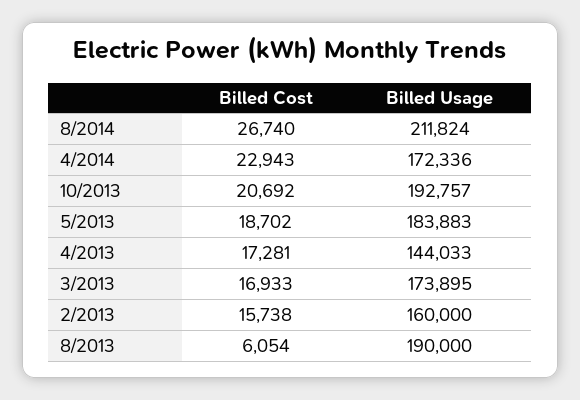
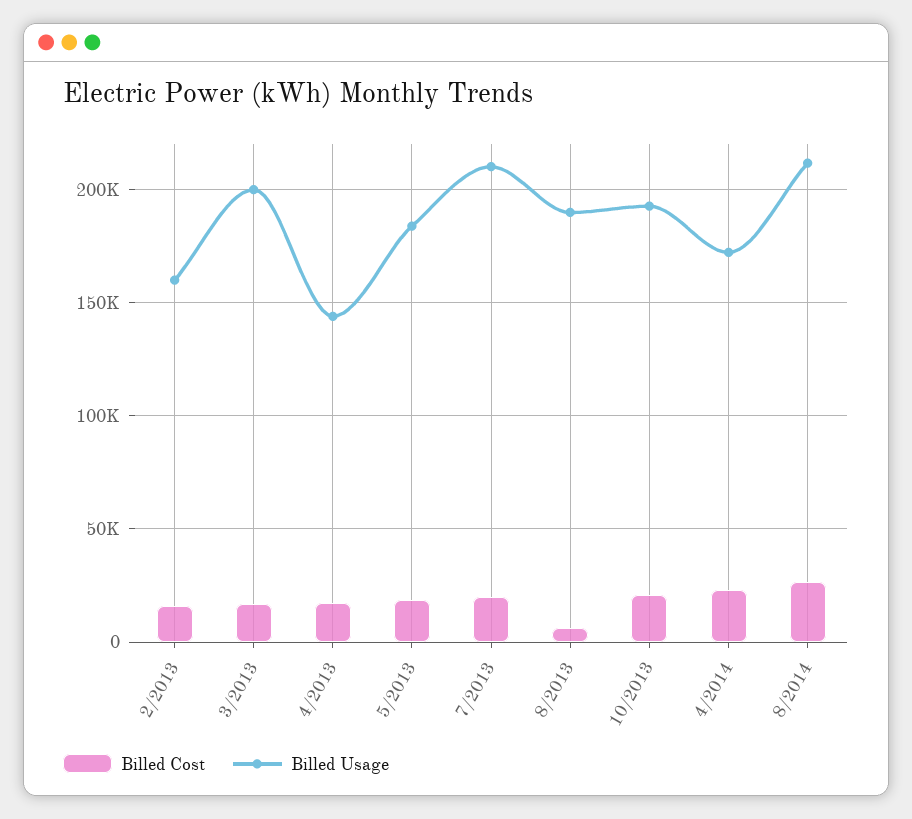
Billed Usage, 3/2013: 173895 -> 200000
Billed Cost, 7/2013: none -> 20000
Billed Usage, 7/2013: none -> 210000

